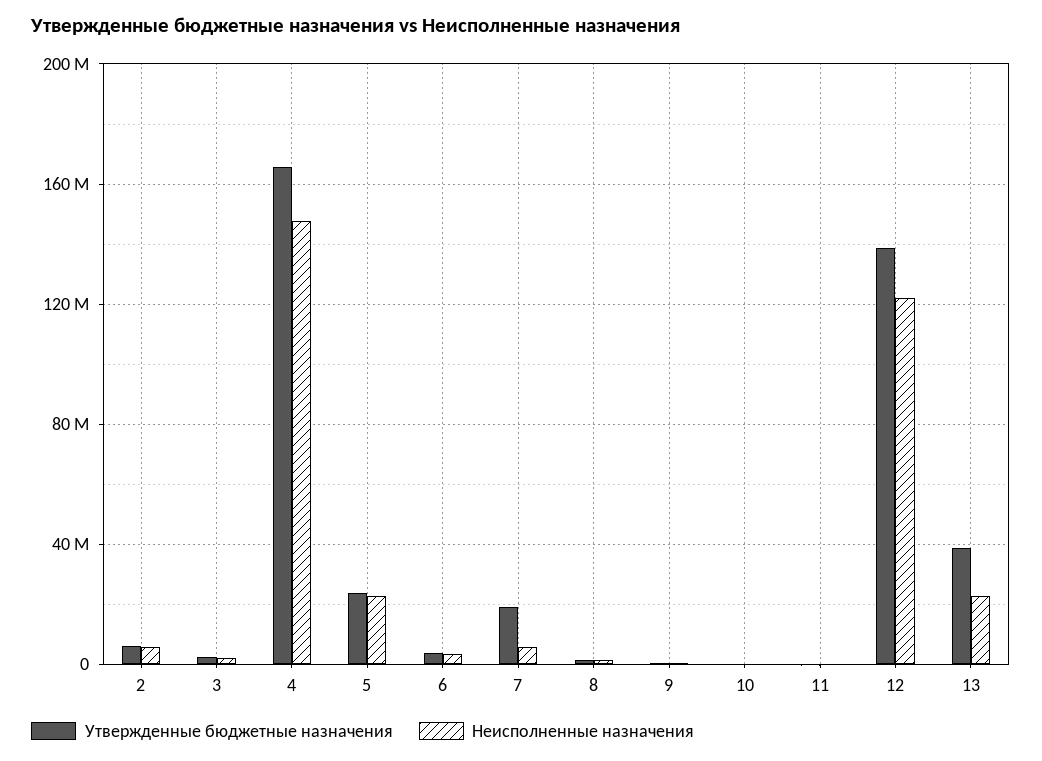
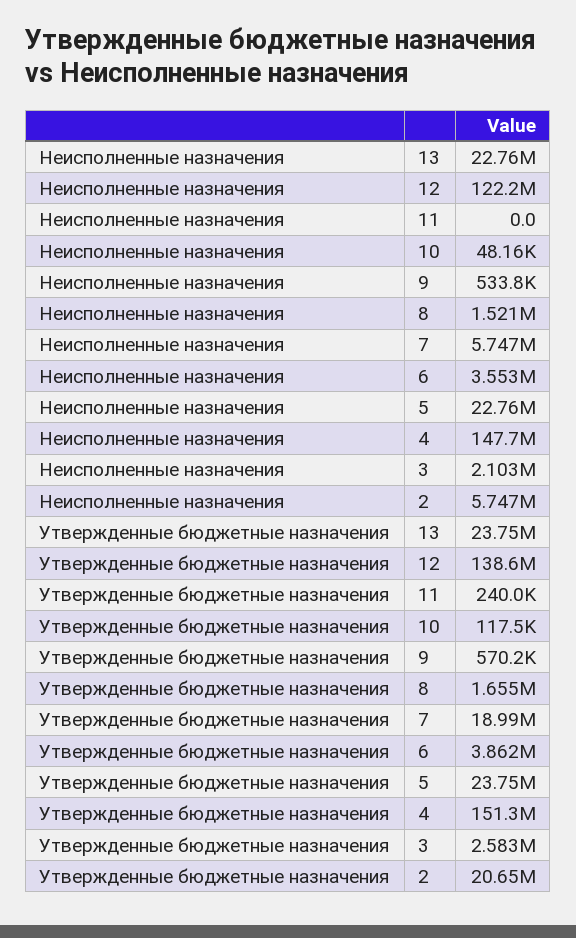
Утвержденные бюджетные назначения, 2: 5000000 -> 20650000
Утвержденные бюджетные назначения, 4: 165000000 -> 151300000
Утвержденные бюджетные назначения, 13: 40000000 -> 23750000

